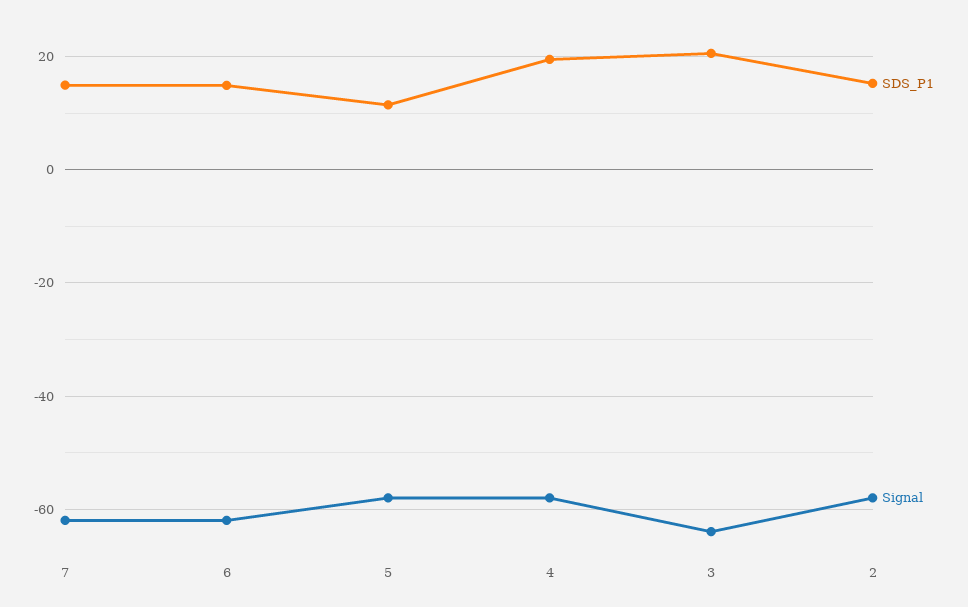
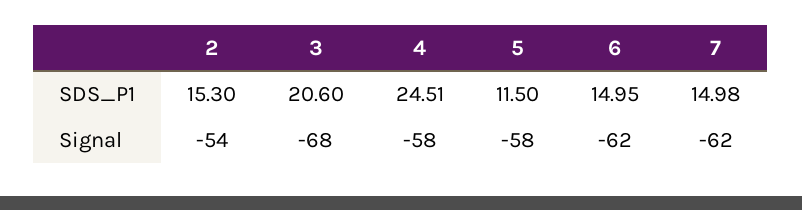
SDS_P1, 4: 20 -> 24.51
Signal, 3: -64 -> -68
Signal, 2: -58 -> -54

